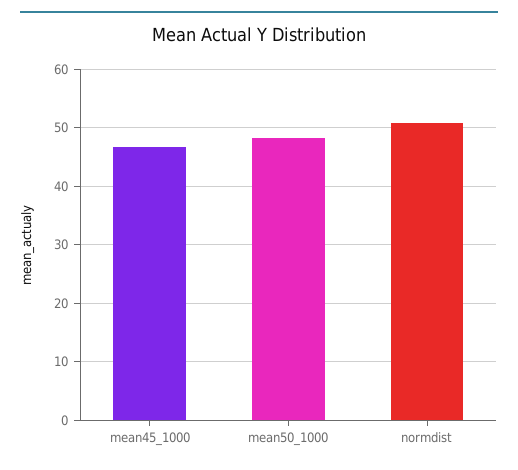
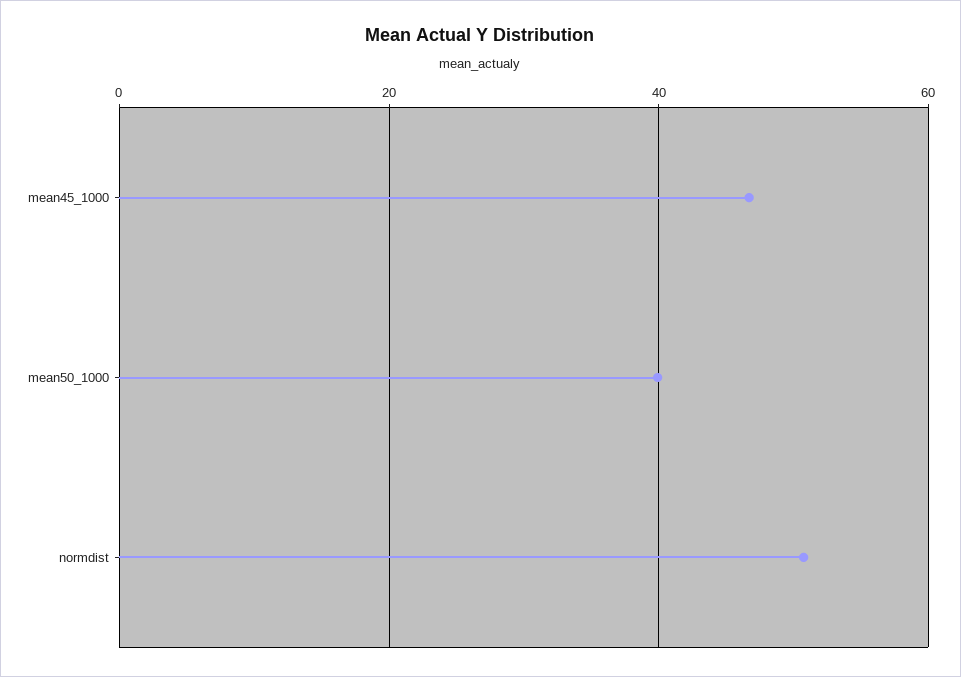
mean50_1000: 48 -> 40

